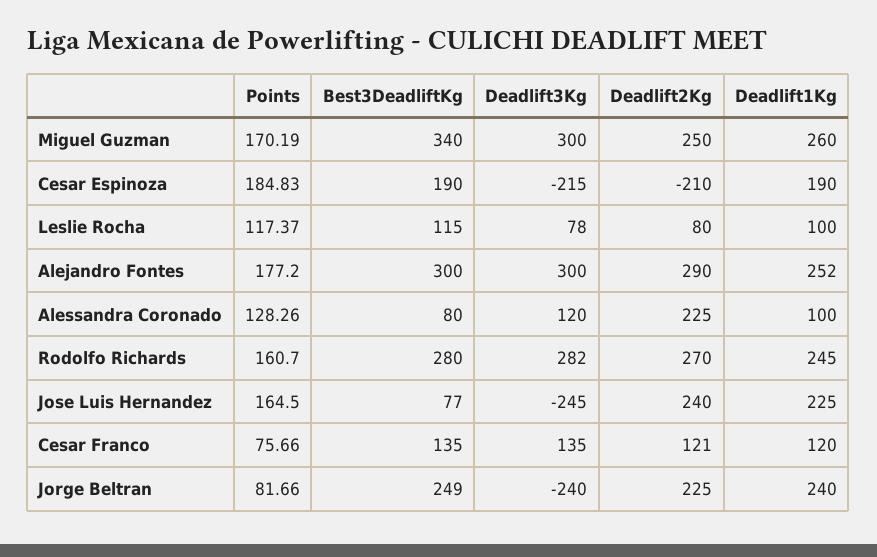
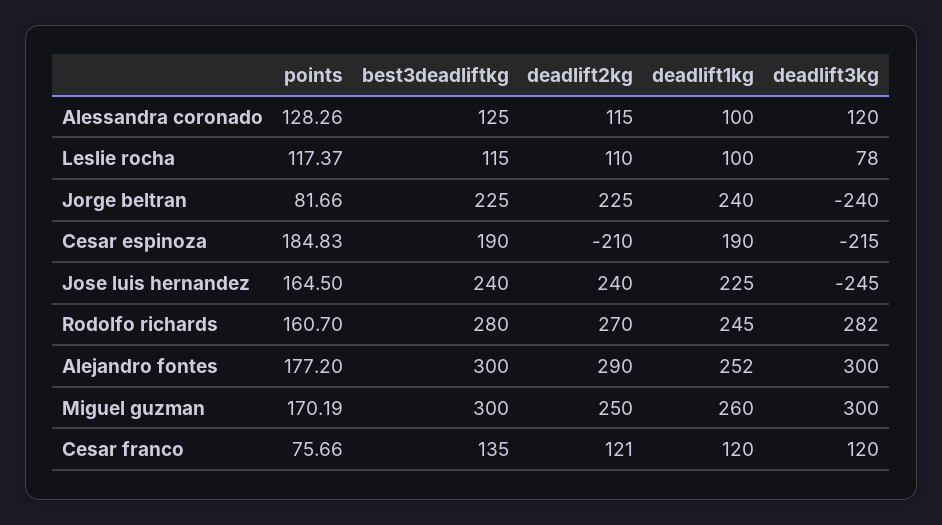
Best3DeadliftKg, Miguel Guzman: 340 -> 300
Deadlift2Kg, Leslie Rocha: 80 -> 110
Best3DeadliftKg, Alessandra Coronado: 80 -> 125
Deadlift2Kg, Alessandra Coronado: 225 -> 115
Best3DeadliftKg, Jose Luis Hernandez: 77 -> 240
Deadlift3Kg, Cesar Franco: 135 -> 120
Best3DeadliftKg, Jorge Beltran: 249 -> 225

